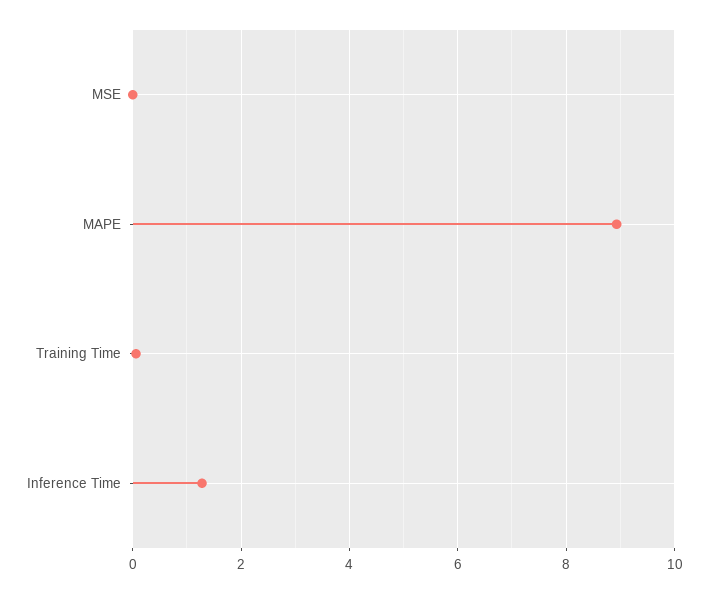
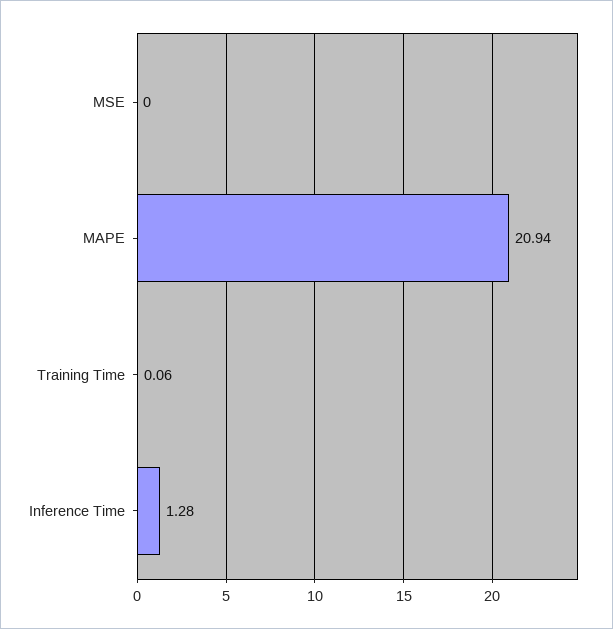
MAPE: 9 -> 20.94

